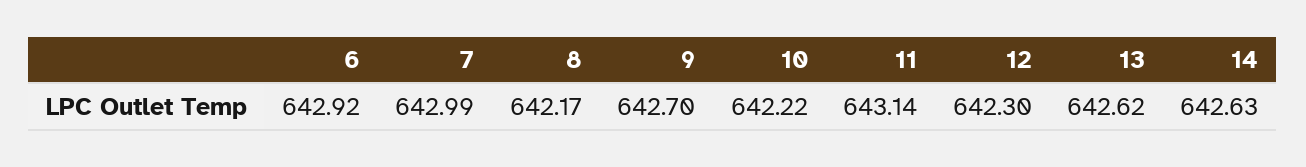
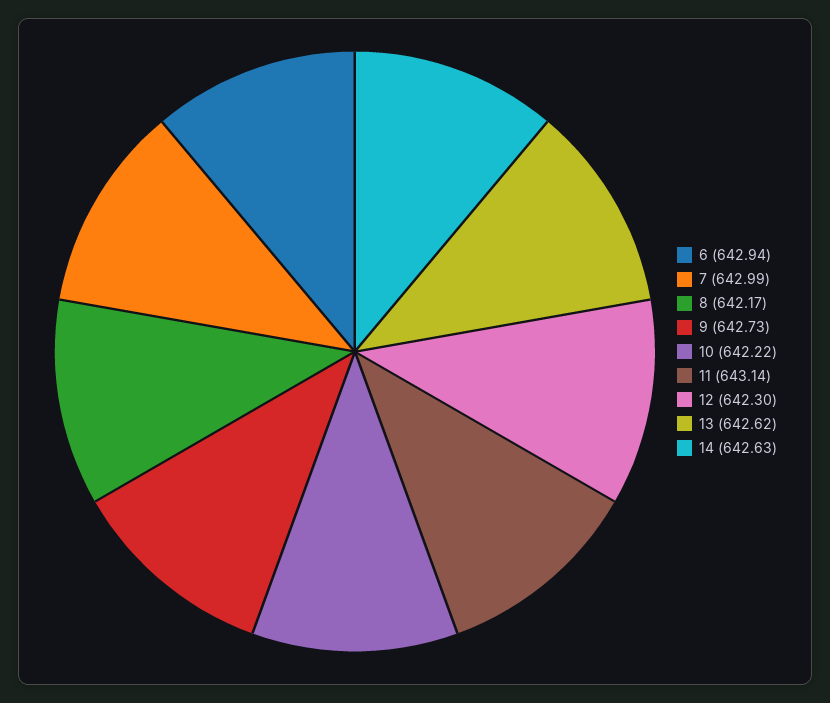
6: 642.92 -> 642.94
9: 642.7 -> 642.73

